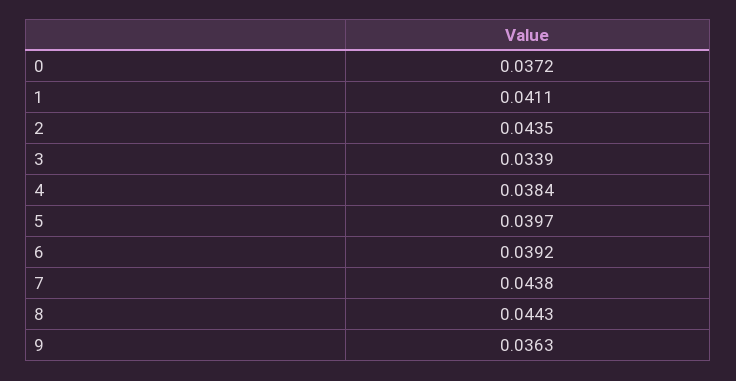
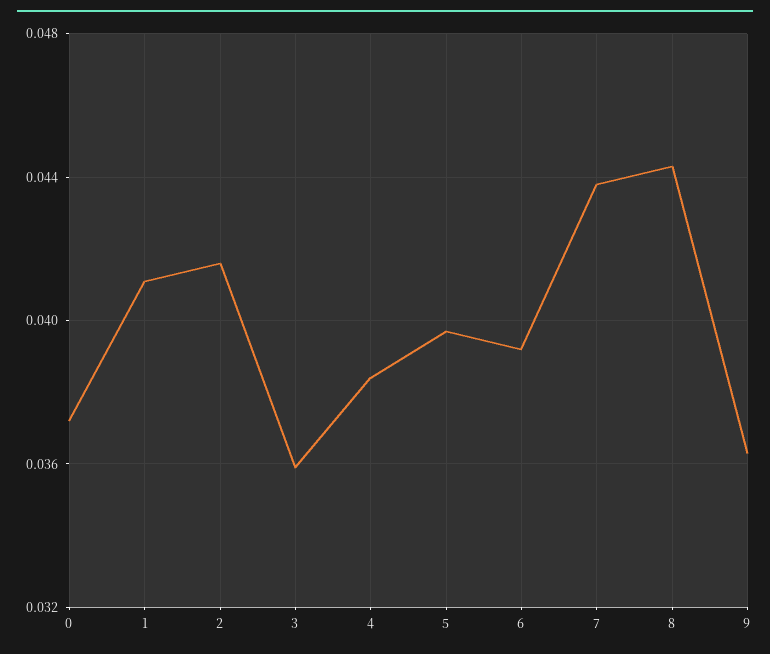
2: 0.0435 -> 0.0415
3: 0.0339 -> 0.036

